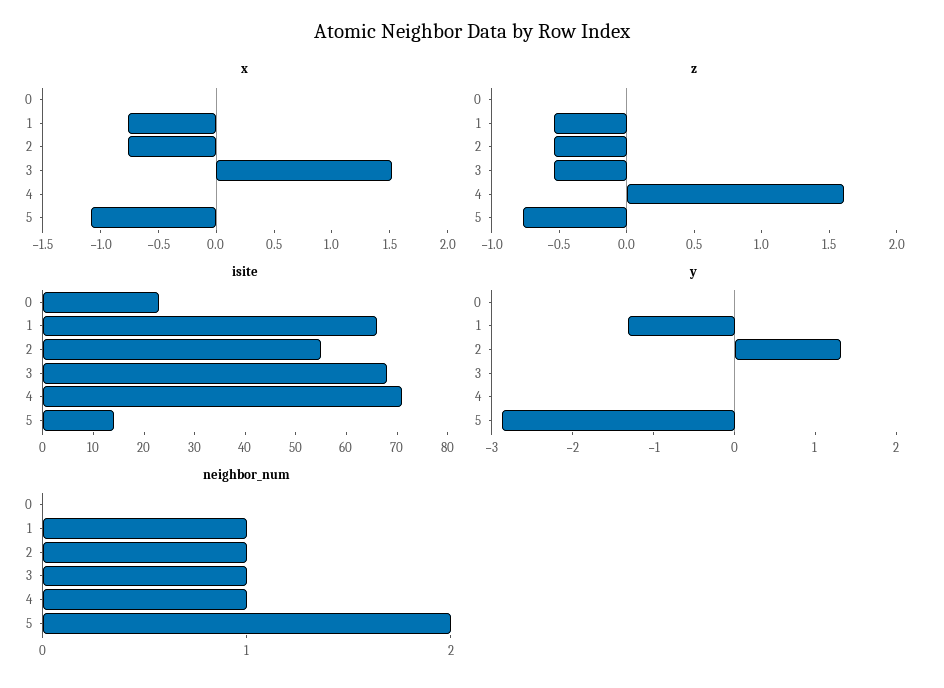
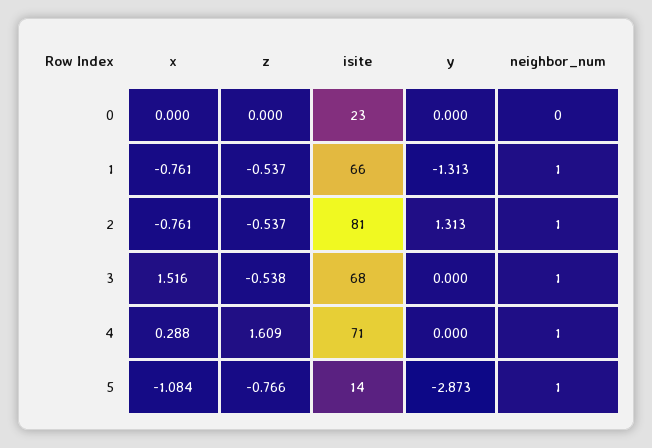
x, 4: 0 -> 0.288
isite, 2: 55 -> 81
neighbor_num, 5: 2 -> 1

